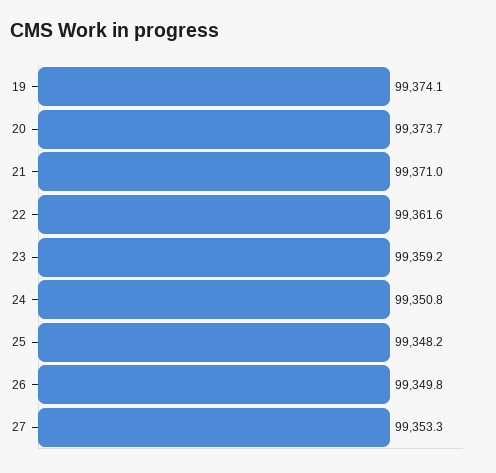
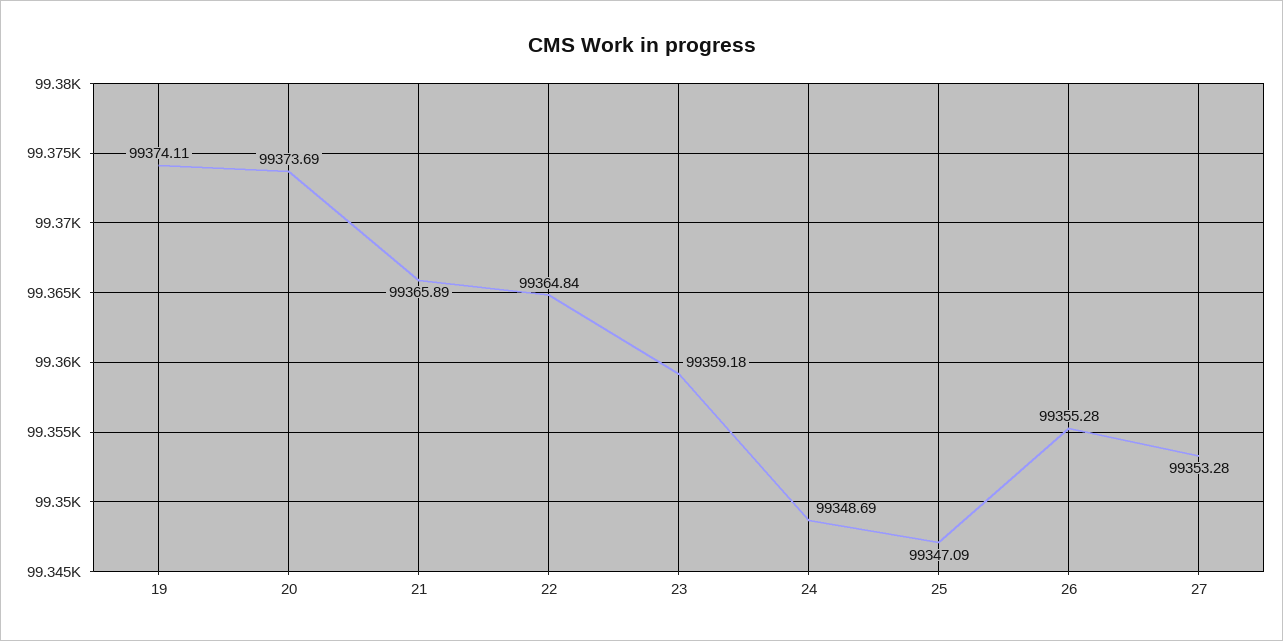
21: 99371 -> 99365.89
22: 99361.6 -> 99364.84
24: 99350.8 -> 99348.69
25: 99348.2 -> 99347.09
26: 99349.8 -> 99355.28

